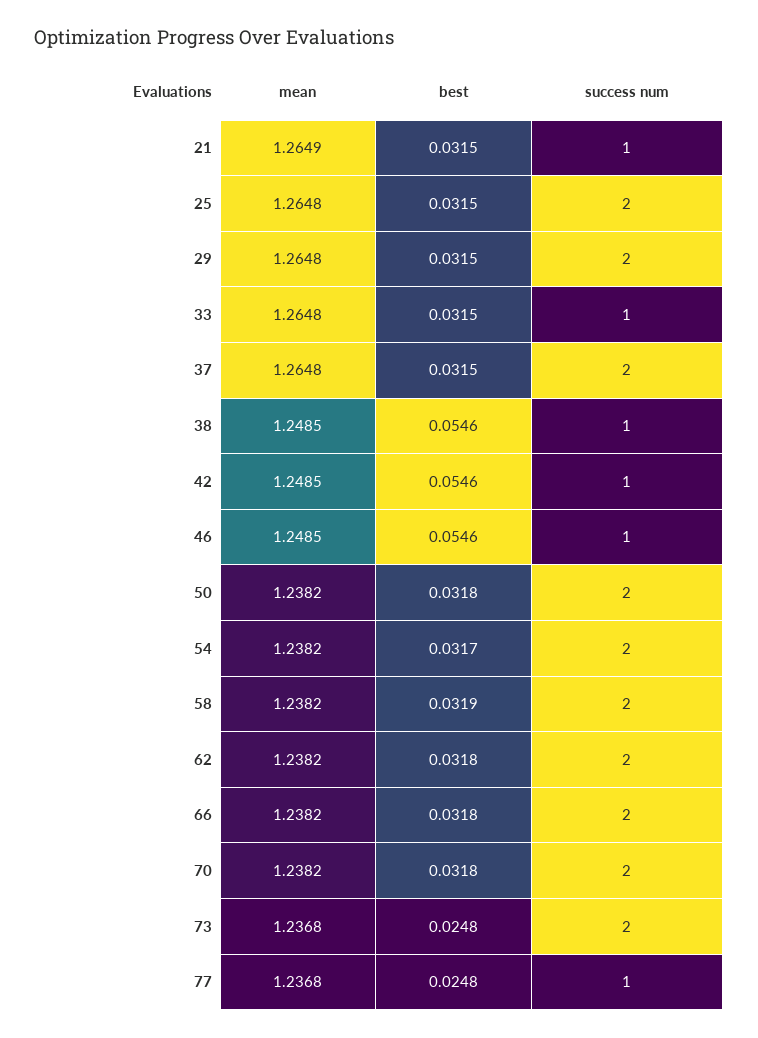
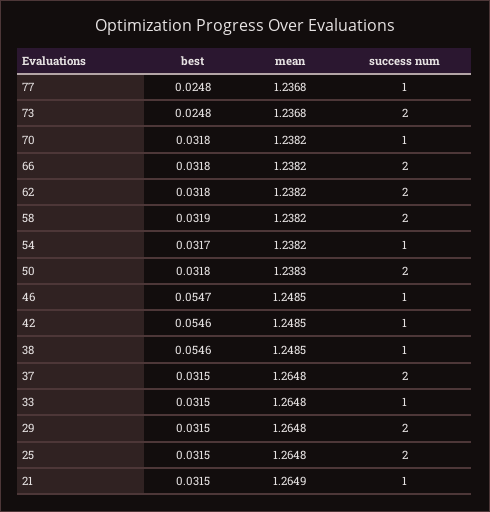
best, 46: 0.0546 -> 0.0547
mean, 50: 1.2382 -> 1.2383
success num, 54: 2 -> 1
success num, 70: 2 -> 1

